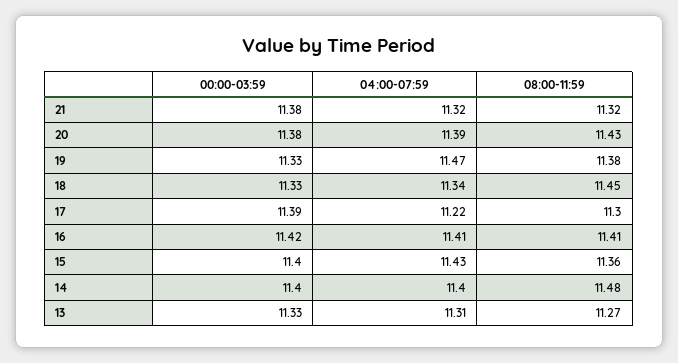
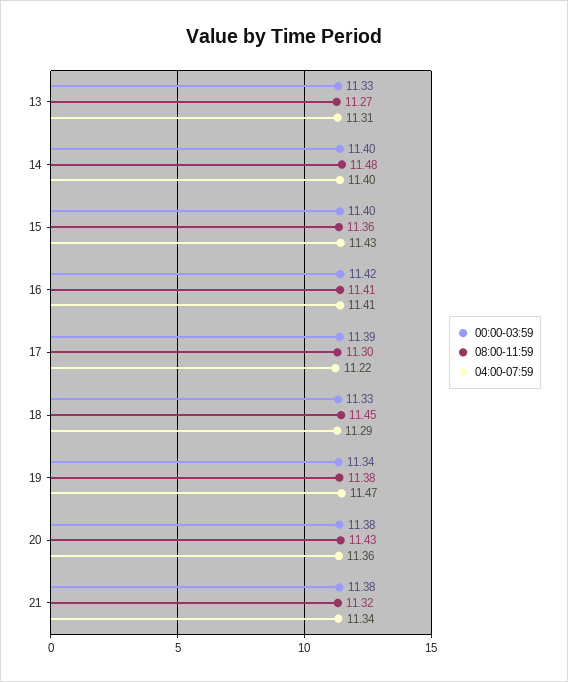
04:00-07:59, 21: 11.32 -> 11.34
04:00-07:59, 20: 11.39 -> 11.36
00:00-03:59, 19: 11.33 -> 11.34
04:00-07:59, 18: 11.34 -> 11.29

